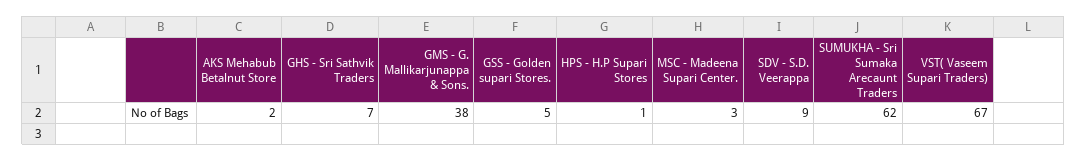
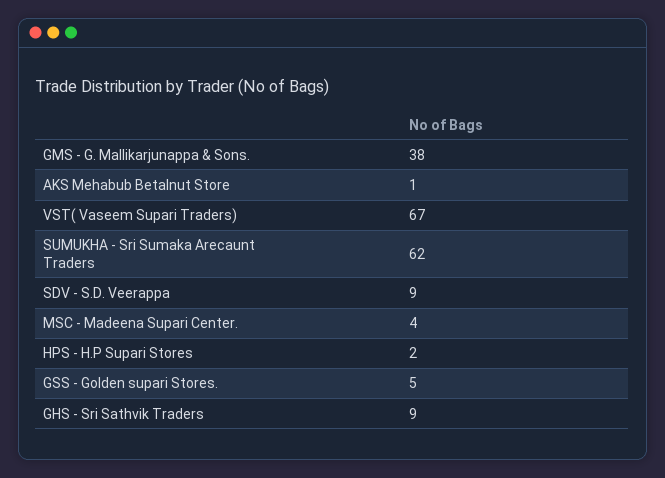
AKS Mehabub Betalnut Store: 2 -> 1
GHS - Sri Sathvik Traders: 7 -> 9
HPS - H.P Supari Stores: 1 -> 2
MSC - Madeena Supari Center.: 3 -> 4

